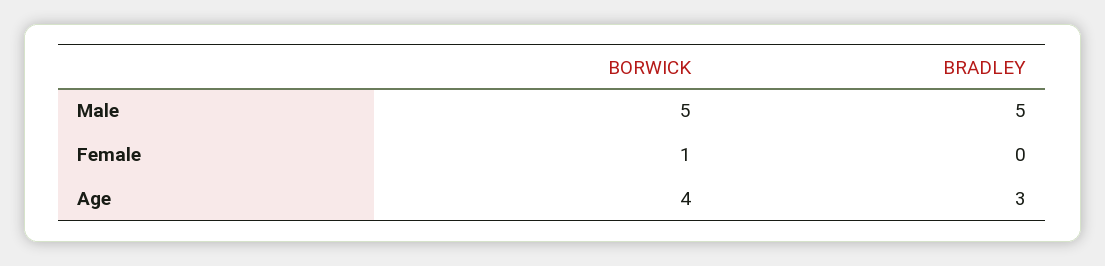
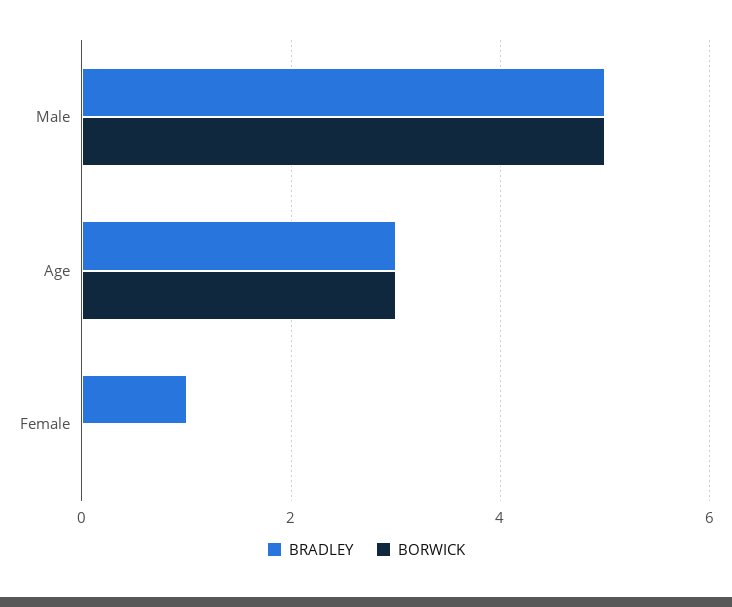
BORWICK, Female: 1 -> 0
BRADLEY, Female: 0 -> 1
BORWICK, Age: 4 -> 3

